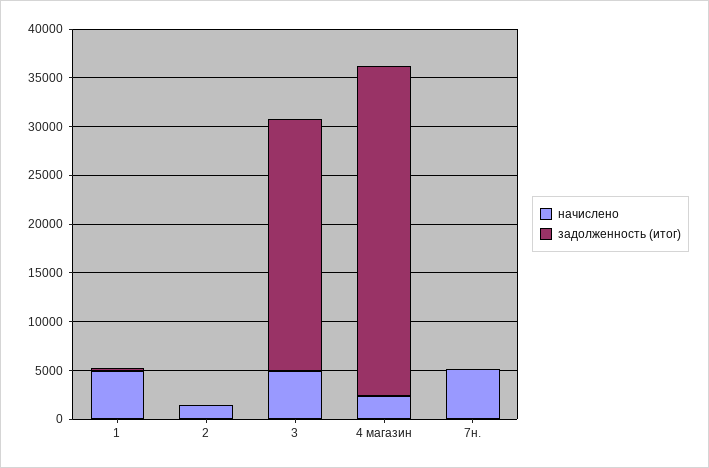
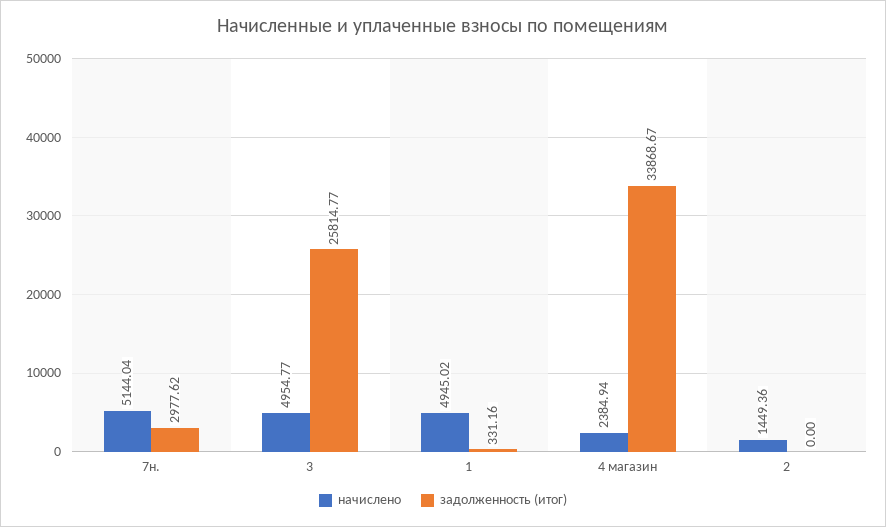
задолженность (итог), 7н.: 0 -> 2977.62

